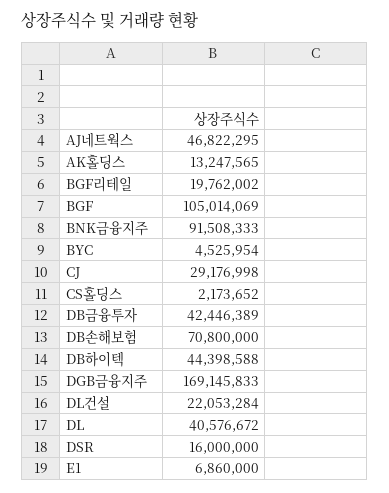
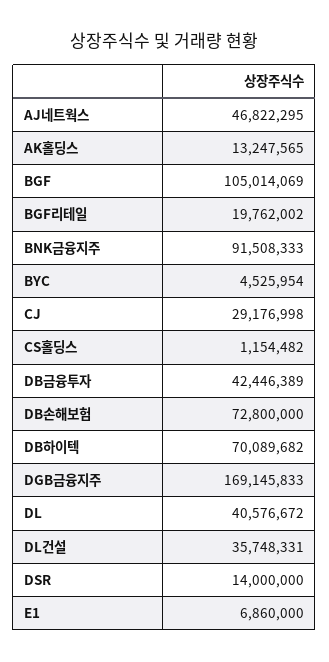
CS홀딩스: 2173652 -> 1154482
DB손해보험: 70800000 -> 72800000
DB하이텍: 44398588 -> 70089682
DL건설: 22053284 -> 35748331
DSR: 16000000 -> 14000000

